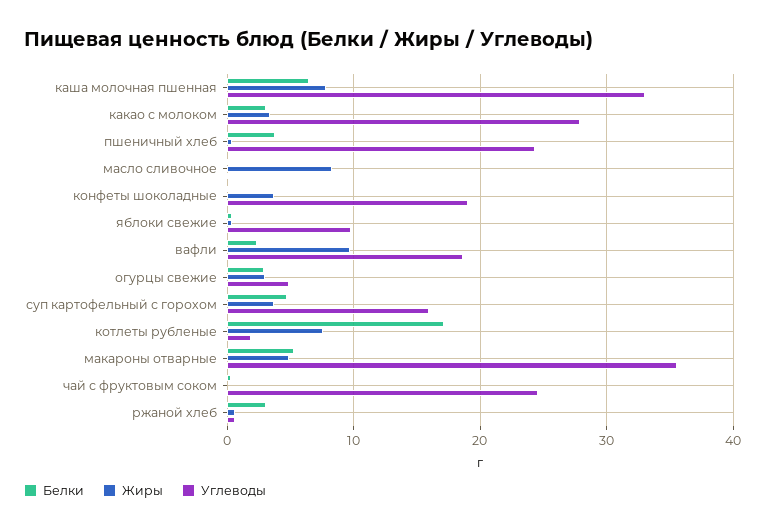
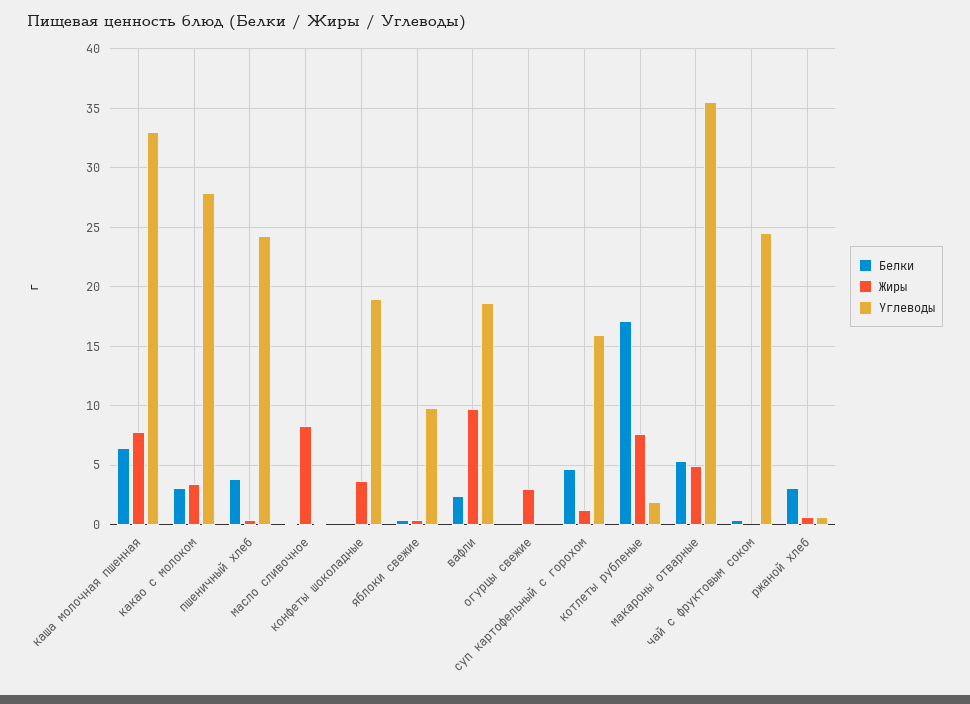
Белки, огурцы свежие: 3 -> 0
Углеводы, огурцы свежие: 5 -> 0
Жиры, суп картофельный с горохом: 4 -> 1

